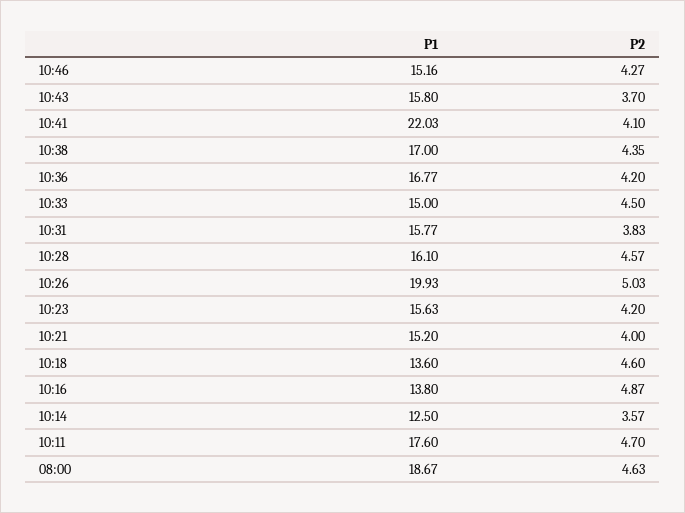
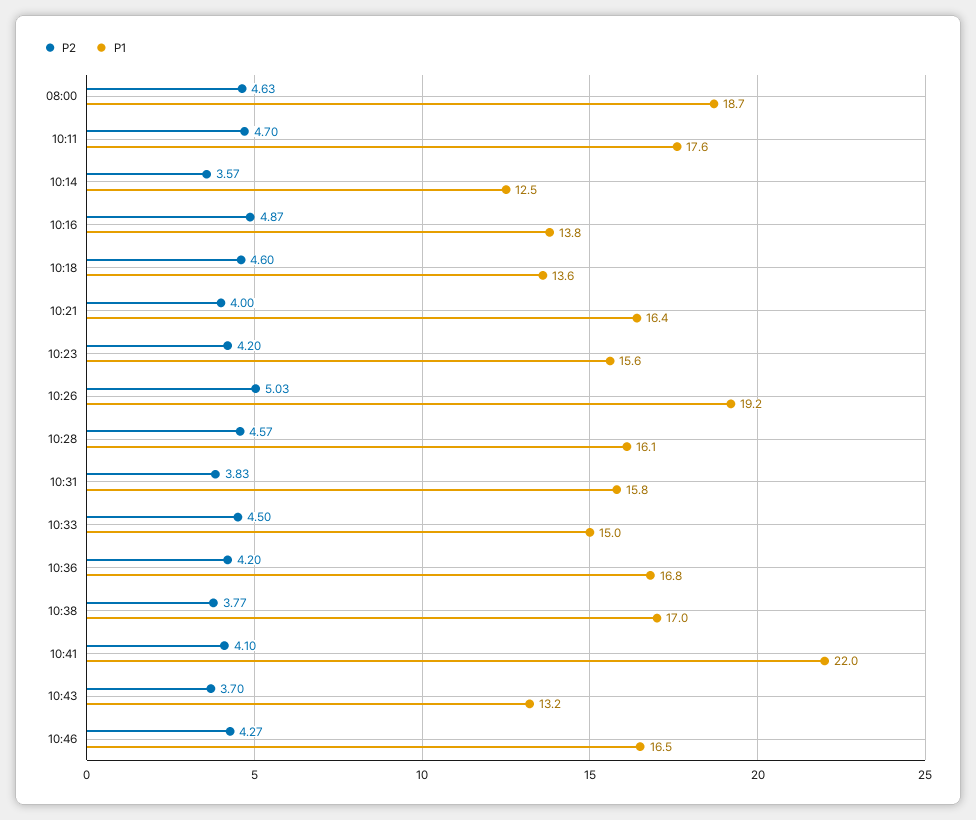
P1, 10:46: 15.16 -> 16.5
P1, 10:43: 15.8 -> 13.2
P2, 10:38: 4.35 -> 3.77
P1, 10:26: 19.93 -> 19.2
P1, 10:21: 15.2 -> 16.4

